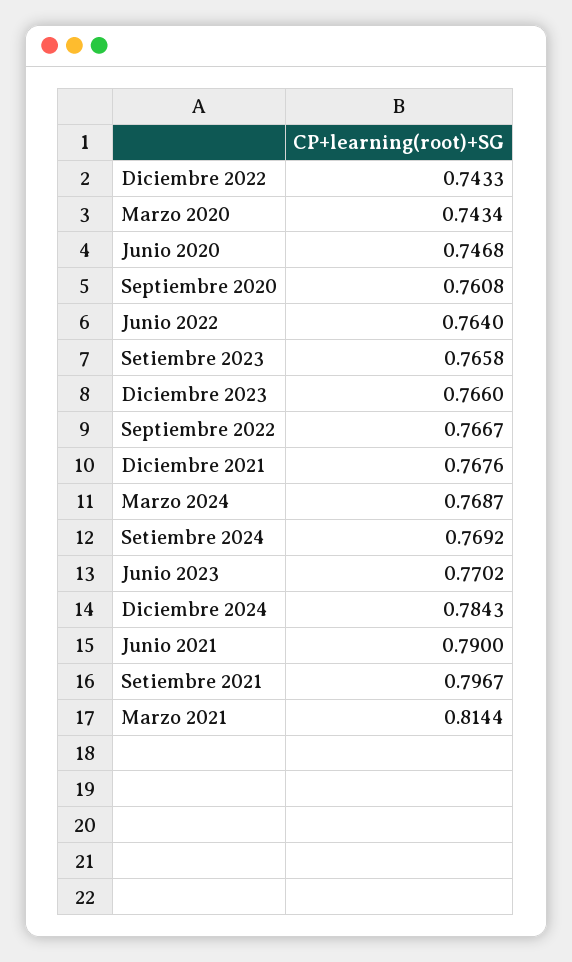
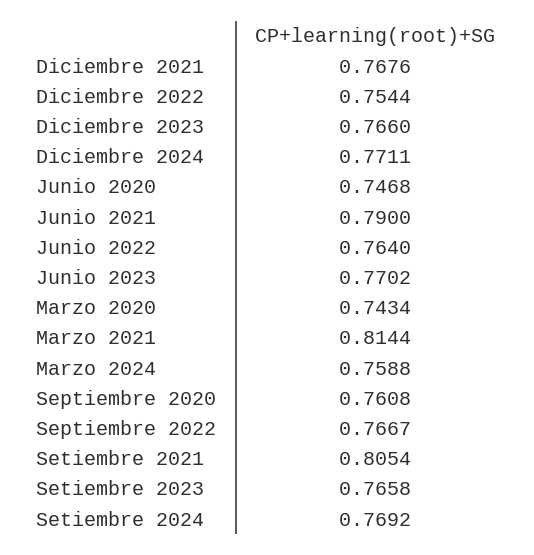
Diciembre 2022: 0.7433 -> 0.7544
Marzo 2024: 0.7687 -> 0.7588
Diciembre 2024: 0.7843 -> 0.7711
Setiembre 2021: 0.7967 -> 0.8054

